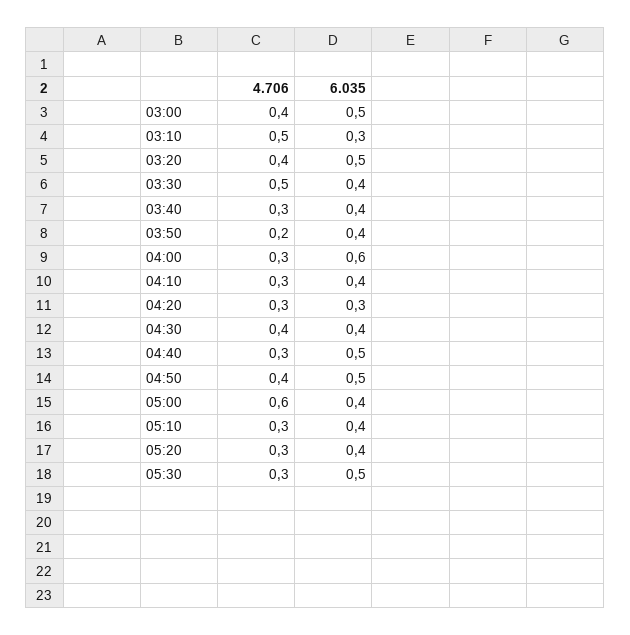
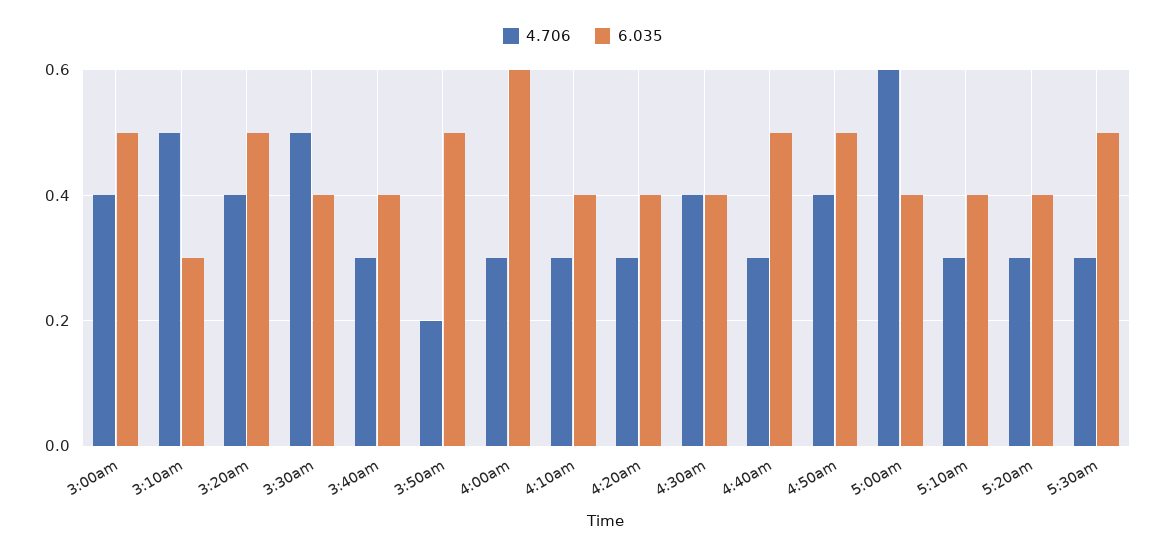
6.035, 03:50: 0.4 -> 0.5
6.035, 04:20: 0.3 -> 0.4

